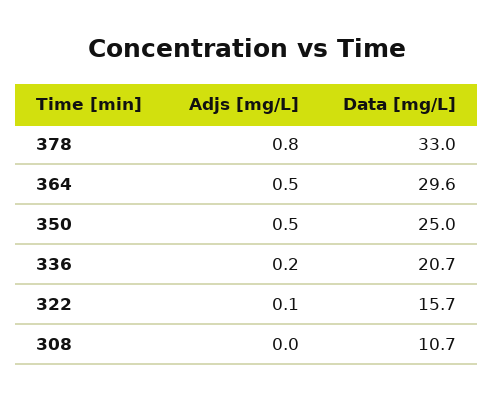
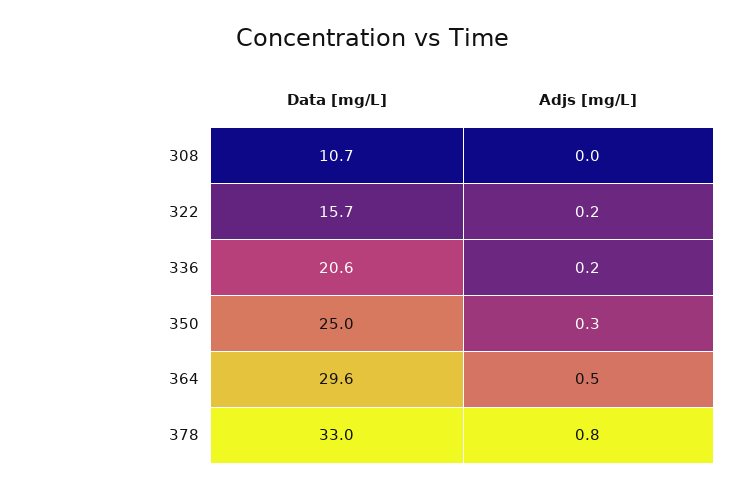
Adjs [mg/L], 350: 0.5 -> 0.3
Data [mg/L], 336: 20.7 -> 20.6
Adjs [mg/L], 322: 0.1 -> 0.2

